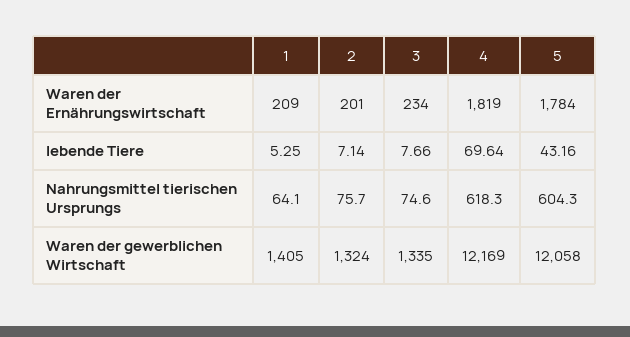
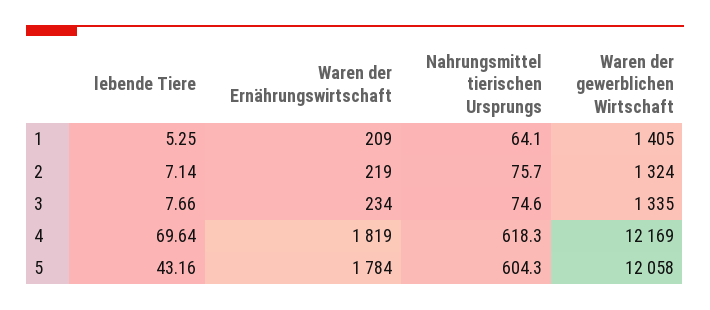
2, Waren der Ernährungswirtschaft: 201 -> 219

